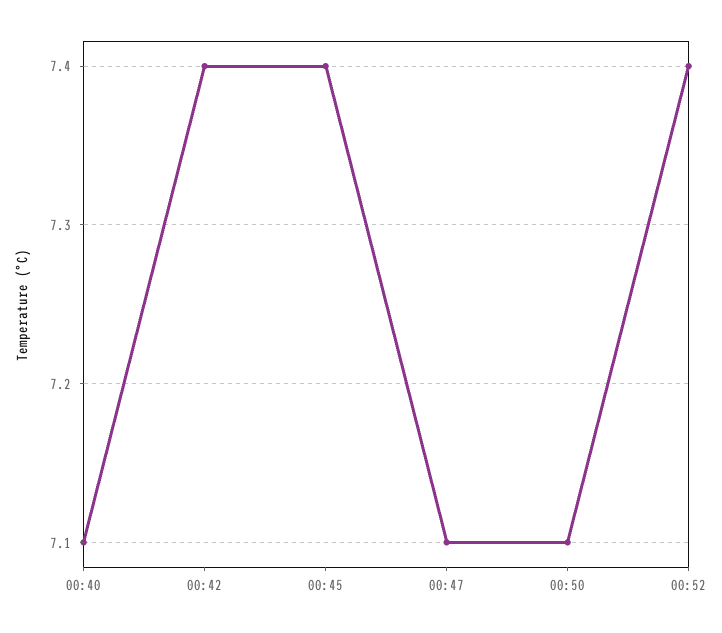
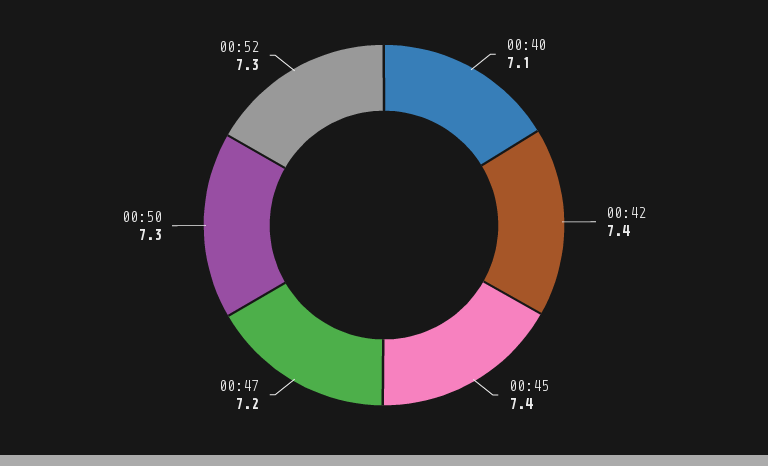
00:47: 7.1 -> 7.2
00:50: 7.1 -> 7.3
00:52: 7.4 -> 7.3

